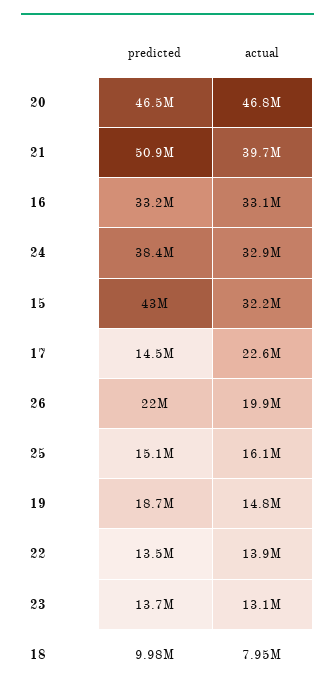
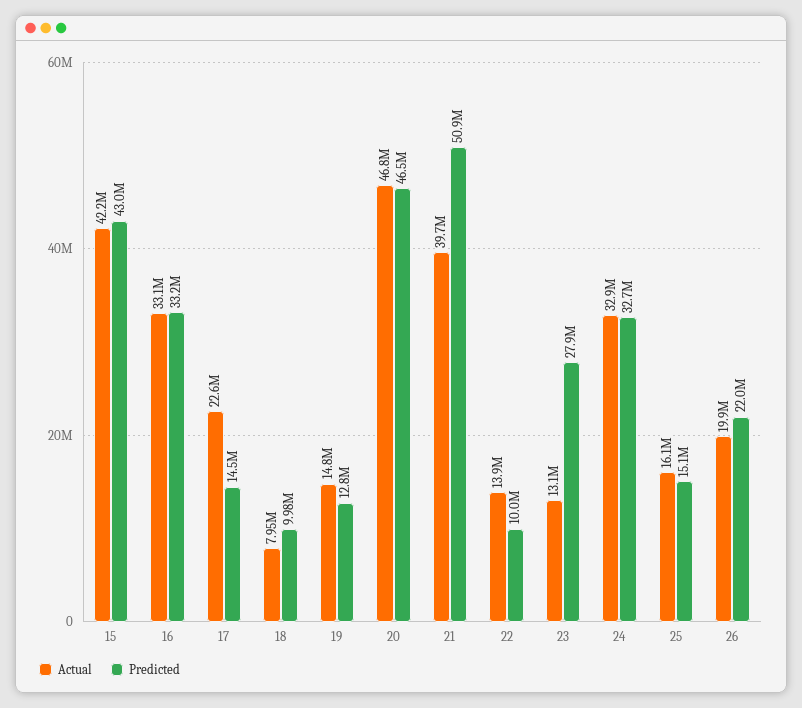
predicted, 24: 38400000 -> 32700000
actual, 15: 32200000 -> 42200000
predicted, 19: 18700000 -> 12800000
predicted, 22: 13500000 -> 10000000
predicted, 23: 13700000 -> 27900000

